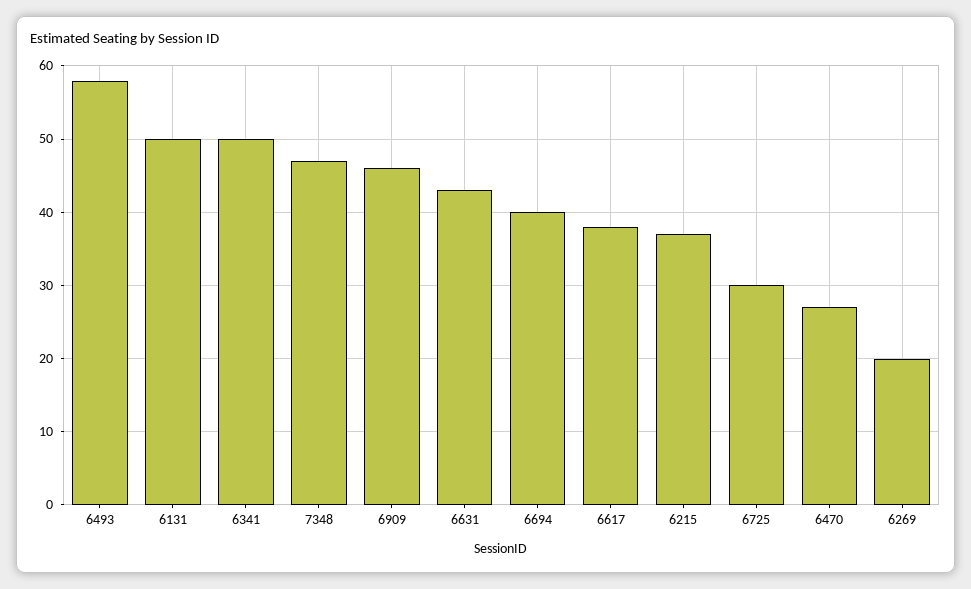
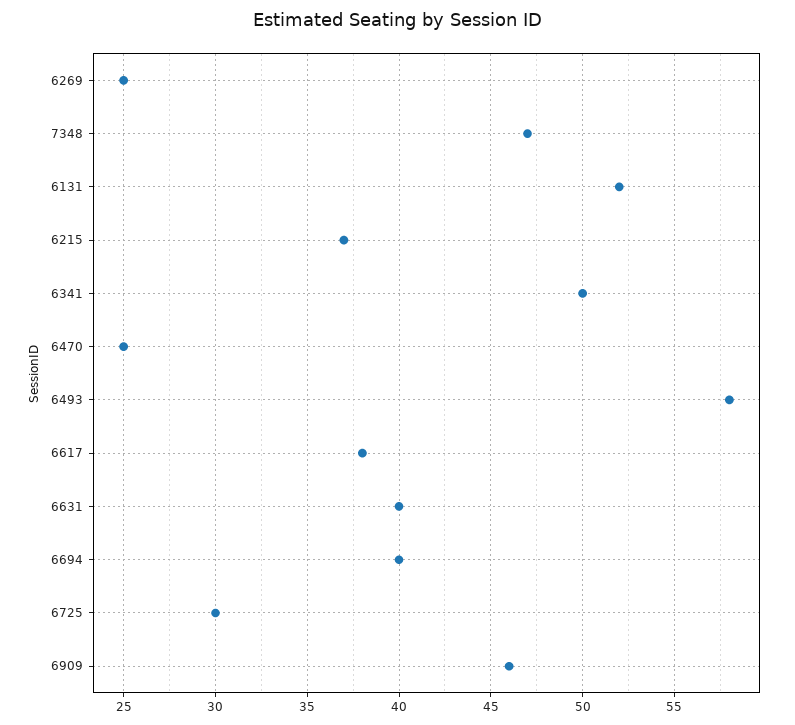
6131: 50 -> 52
6631: 43 -> 40
6470: 27 -> 25
6269: 20 -> 25

